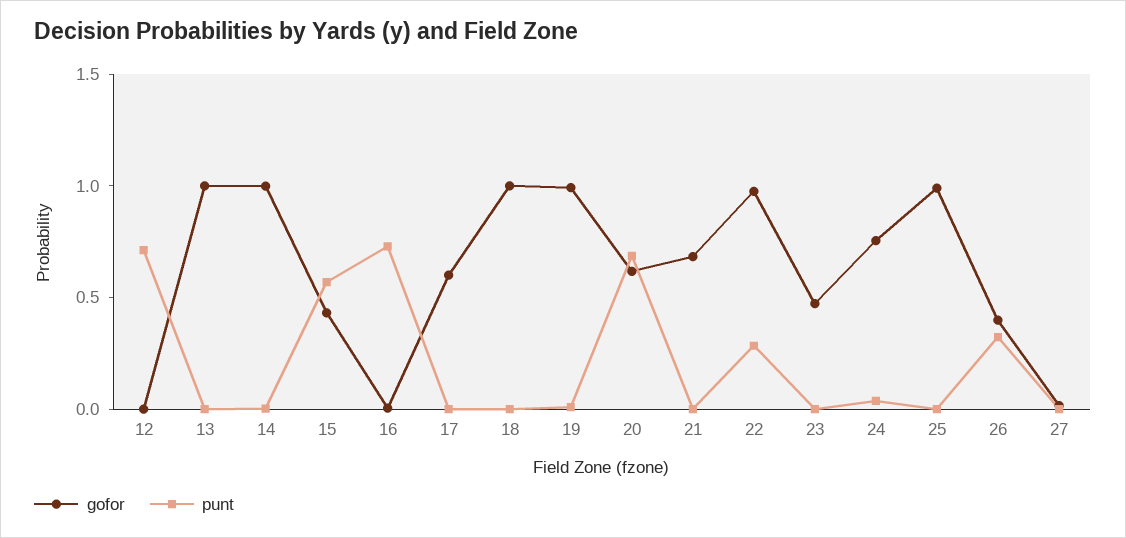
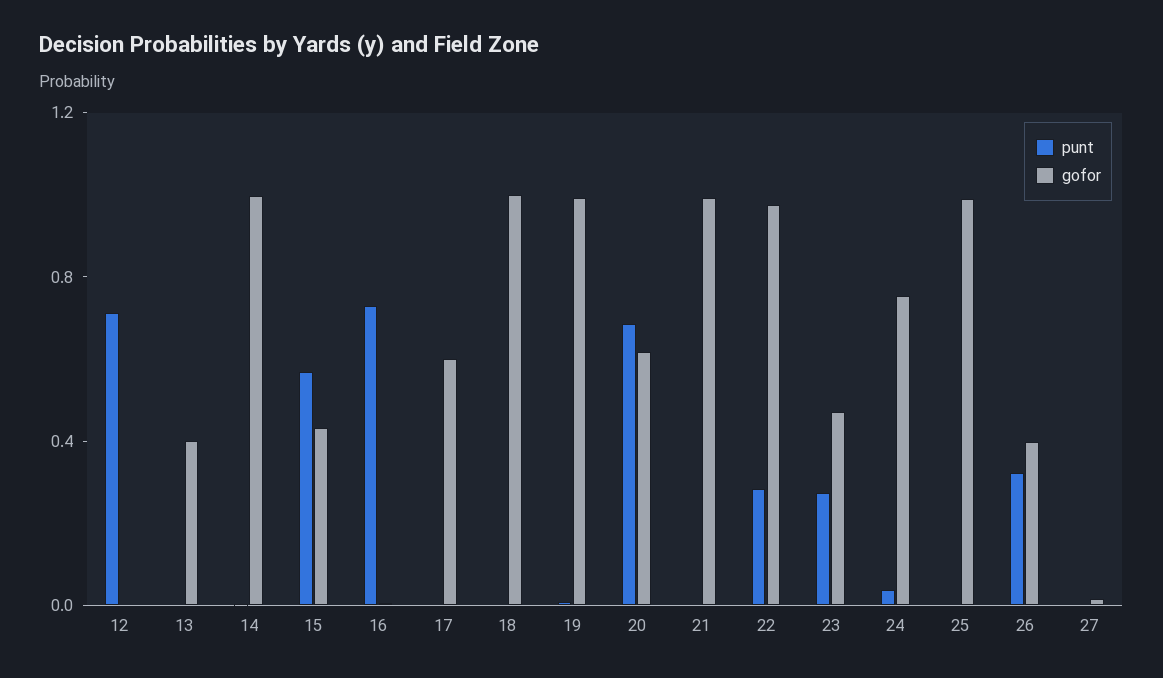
gofor, 13: 1 -> 0.4
gofor, 21: 0.7 -> 1
punt, 23: 0 -> 0.3

